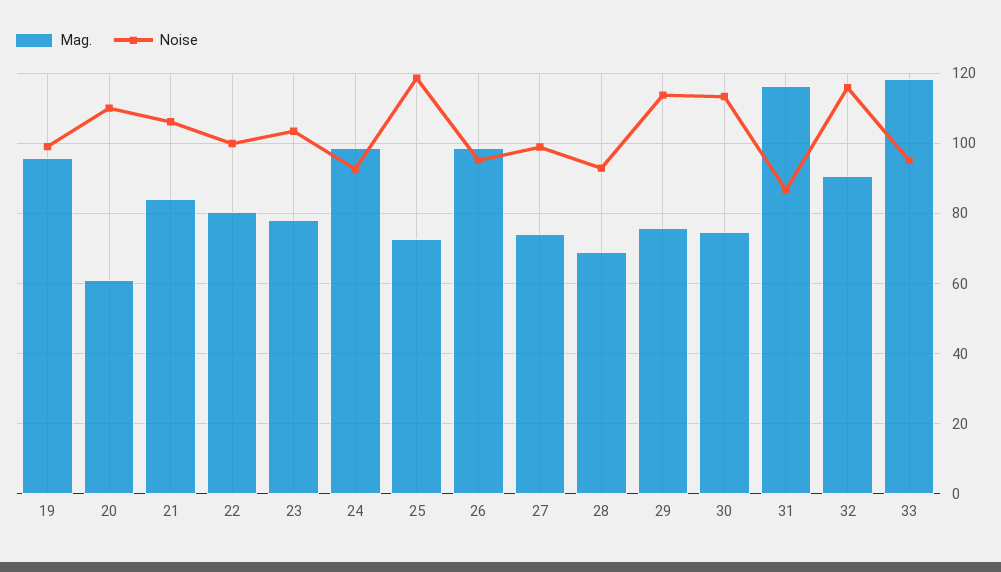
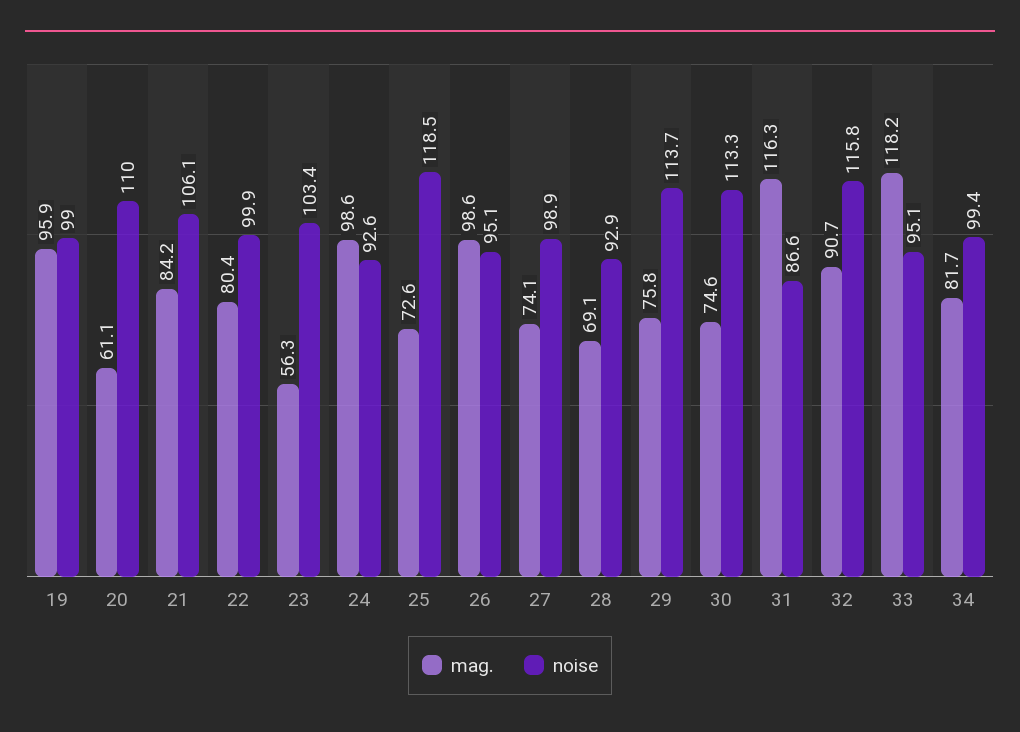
Mag., 23: 78 -> 56.3
Mag., 34: none -> 81.7
Noise, 34: none -> 99.4

